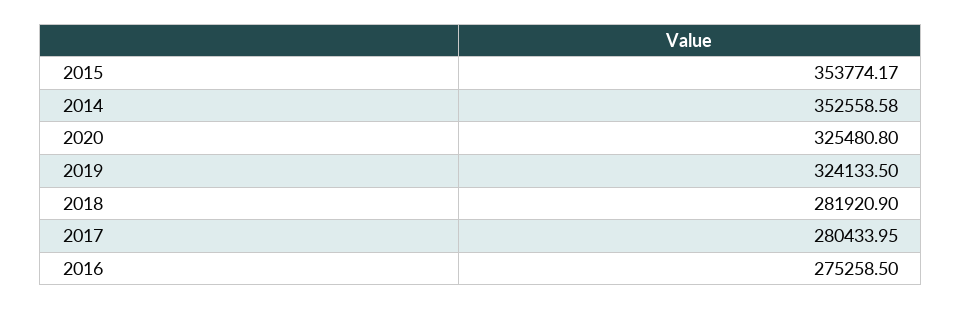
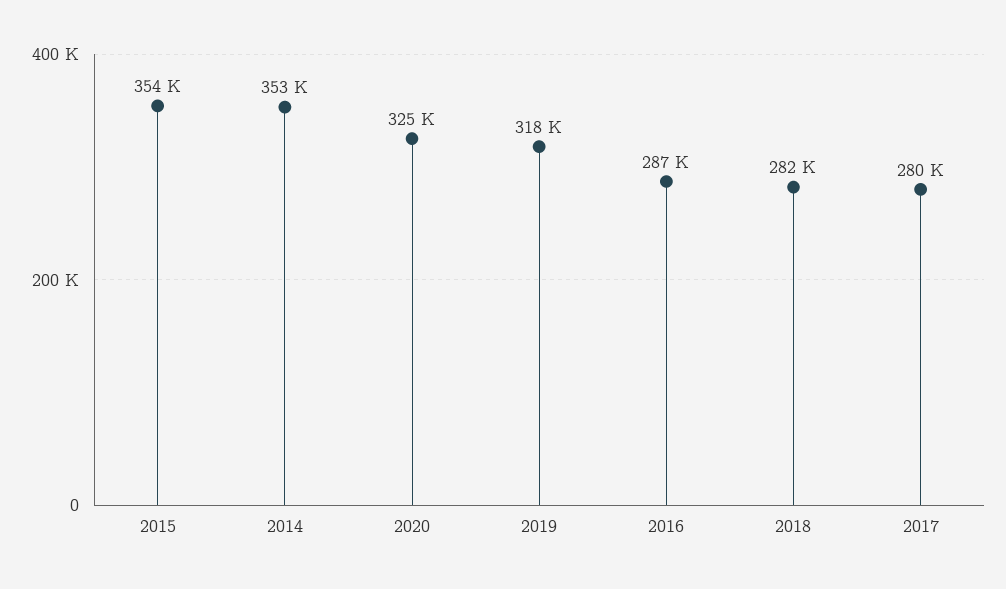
2019: 324133.5 -> 318000
2016: 275258.5 -> 287000

